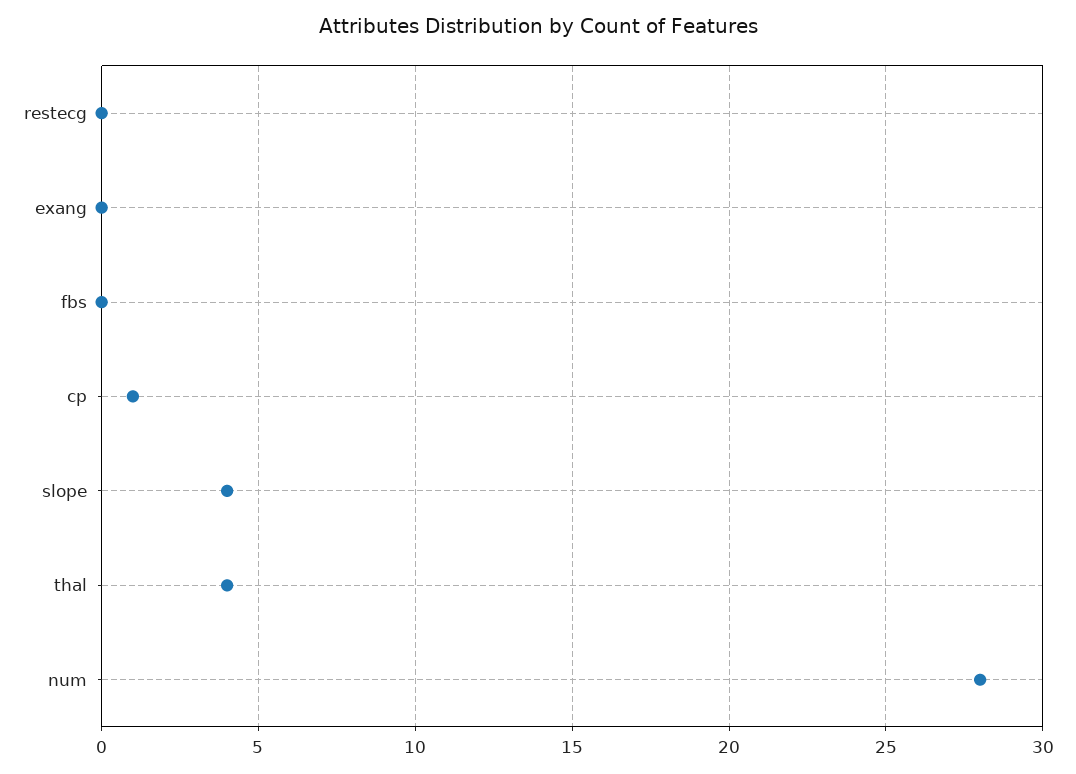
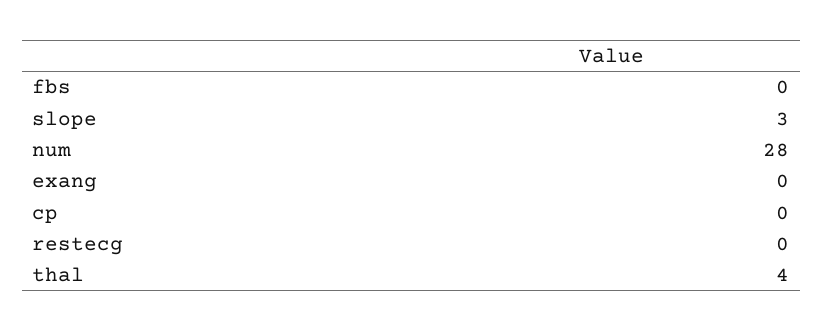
cp: 1 -> 0
slope: 4 -> 3

